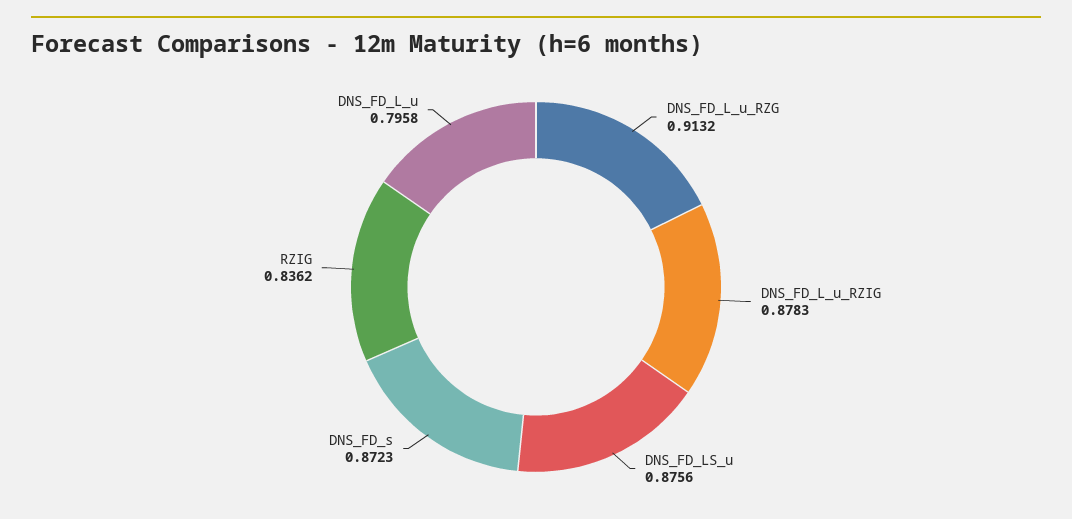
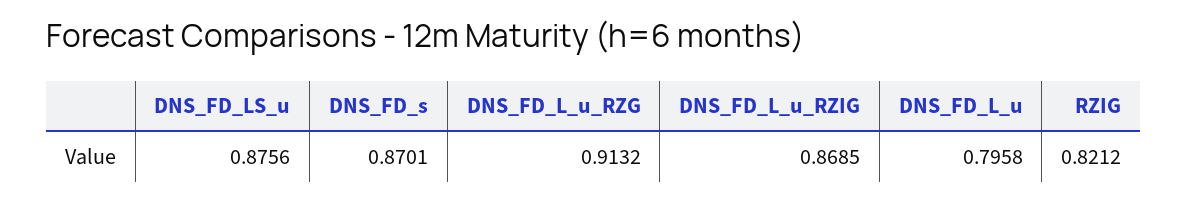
DNS_FD_L_u_RZIG: 0.8783 -> 0.8685
DNS_FD_s: 0.8723 -> 0.8701
RZIG: 0.8362 -> 0.8212

